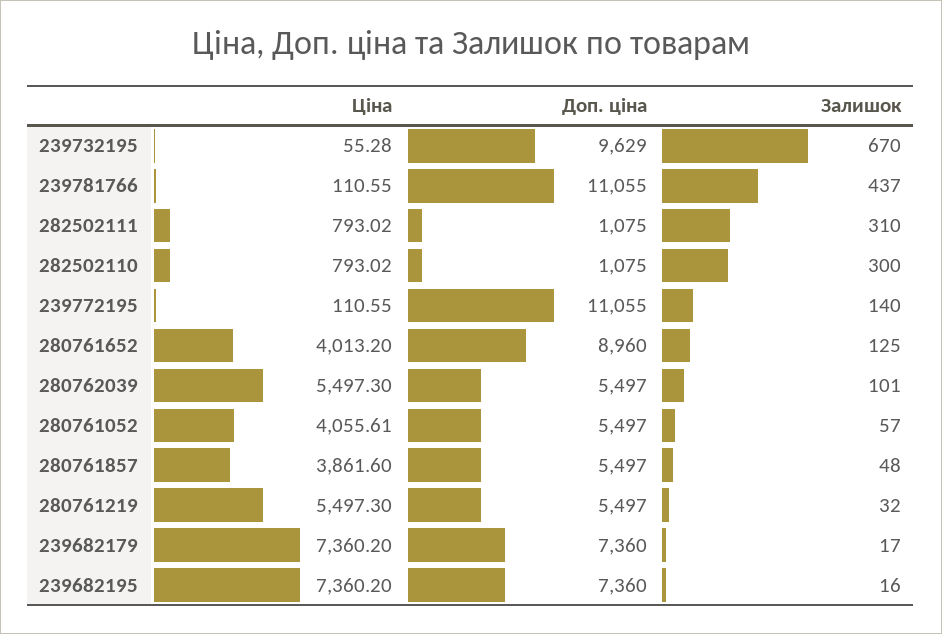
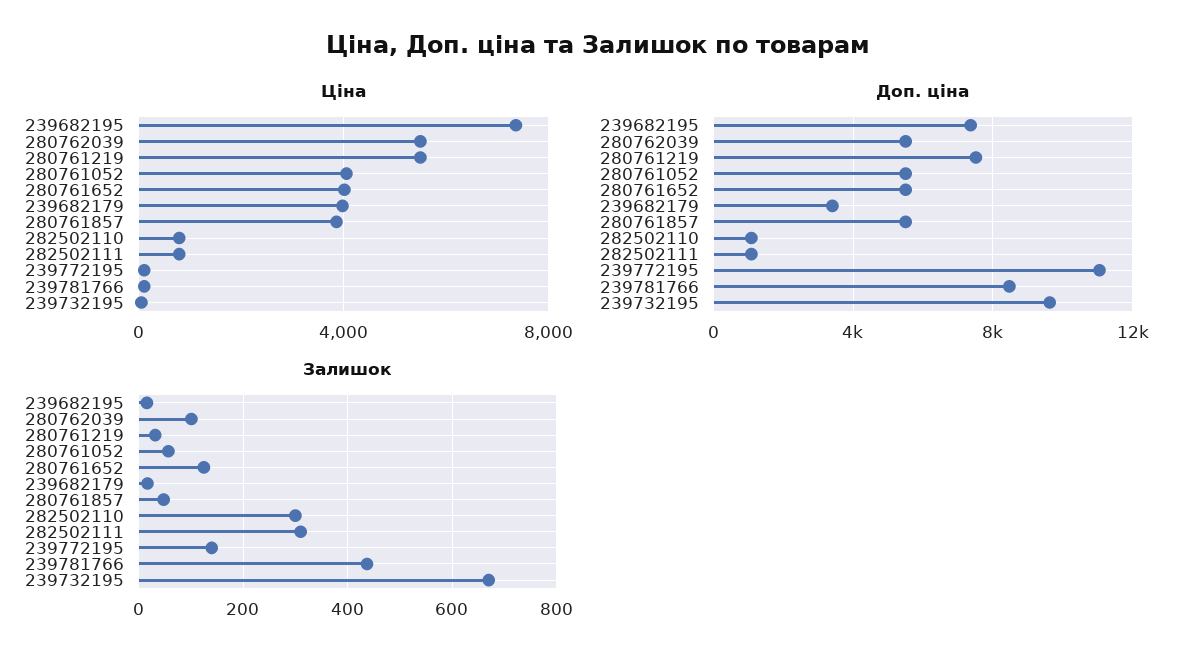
Доп. ціна, 239781766: 11055 -> 8500
Доп. ціна, 280761652: 8960 -> 5500
Доп. ціна, 280761219: 5497 -> 7500
Ціна, 239682179: 7360.2 -> 4000
Доп. ціна, 239682179: 7360 -> 3500

